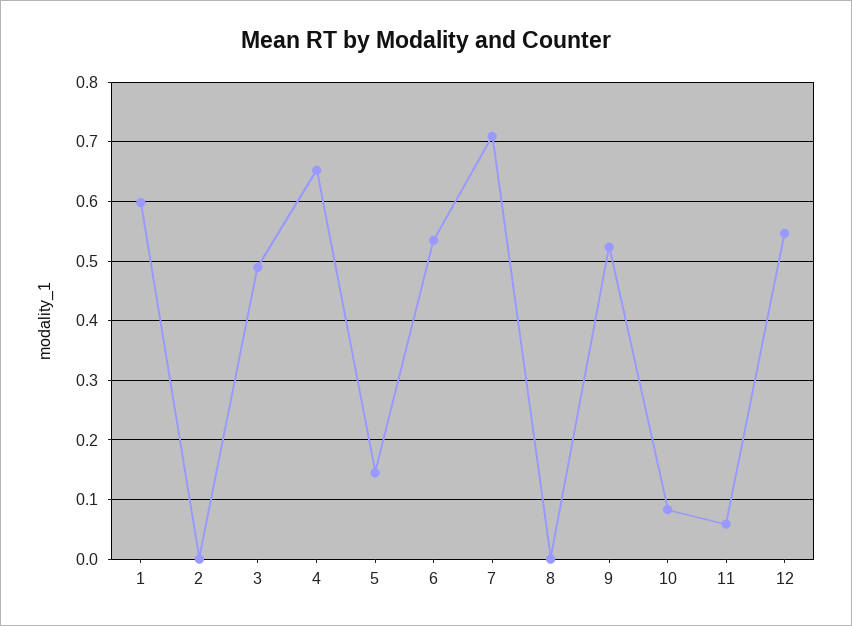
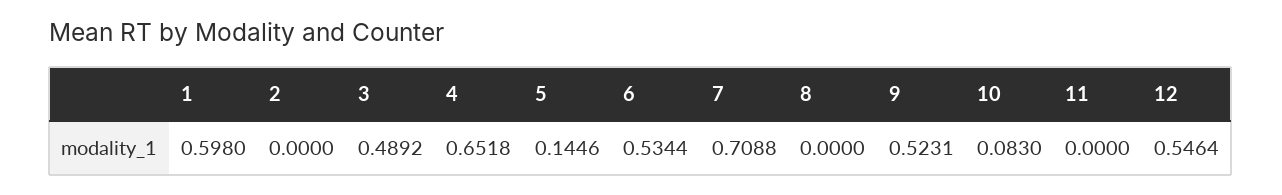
11: 0.06 -> 0

